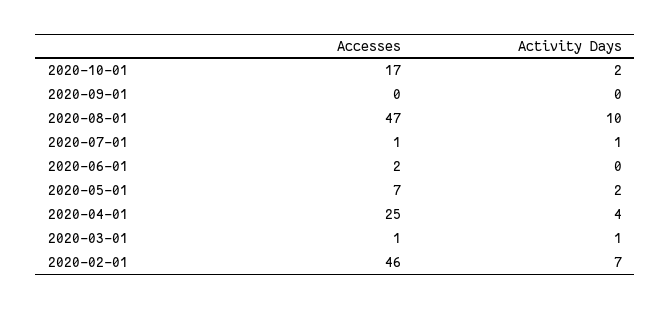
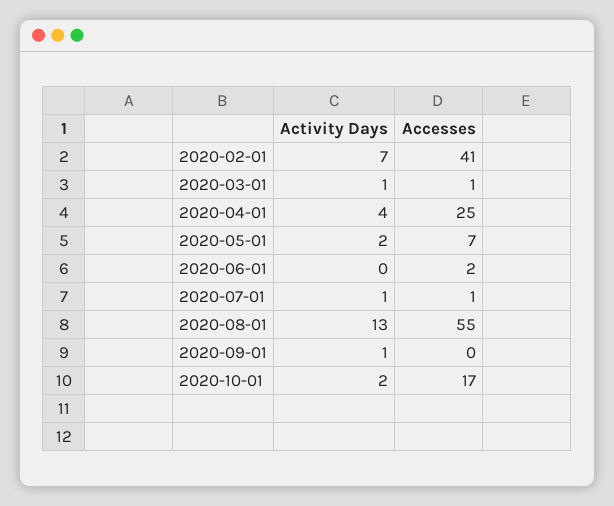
Activity Days, 2020-09-01: 0 -> 1
Accesses, 2020-08-01: 47 -> 55
Activity Days, 2020-08-01: 10 -> 13
Accesses, 2020-02-01: 46 -> 41

